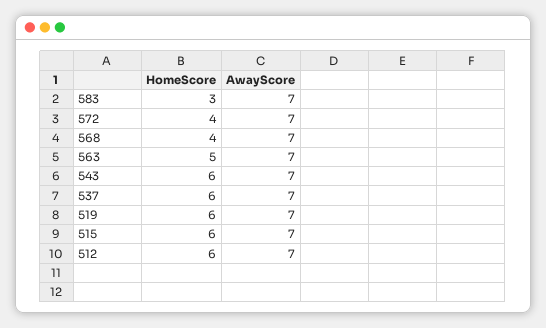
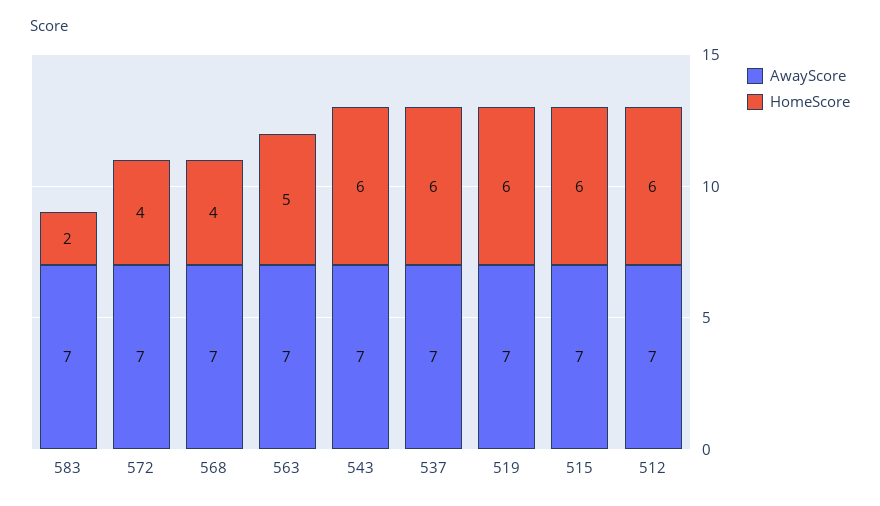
HomeScore, 583: 3 -> 2

